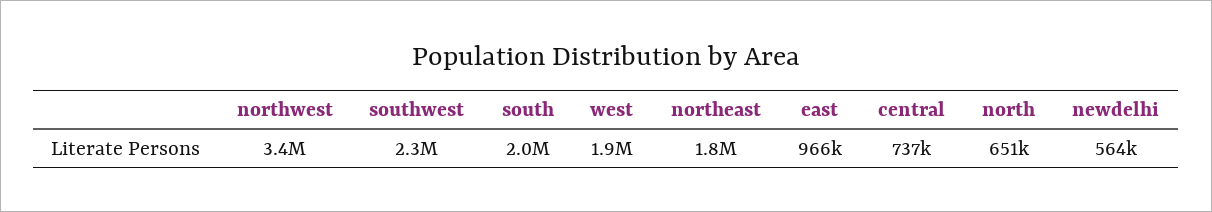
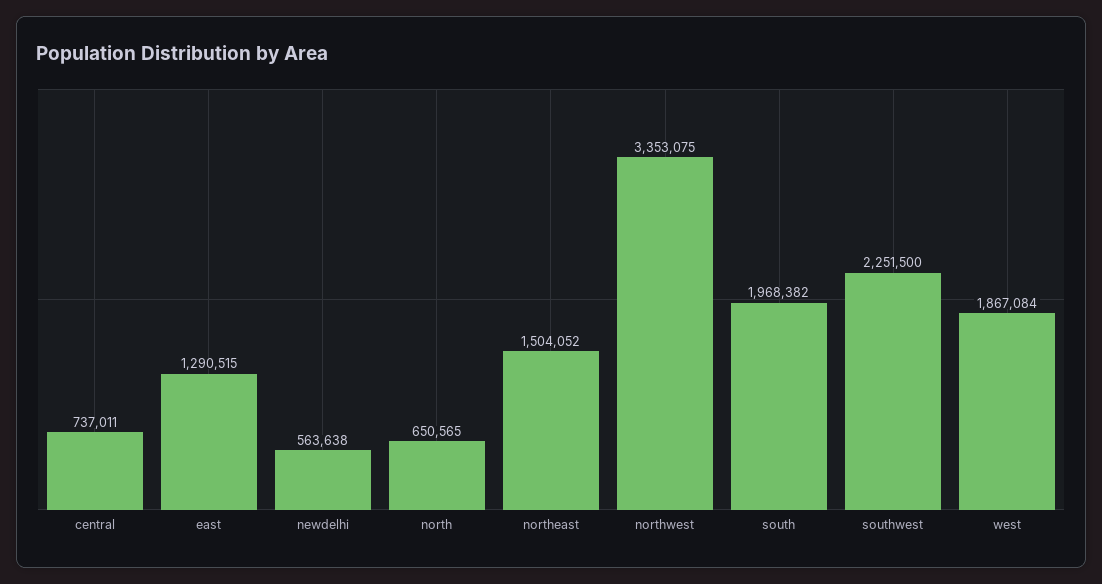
northeast: 1800000 -> 1504052
east: 966000 -> 1290515

